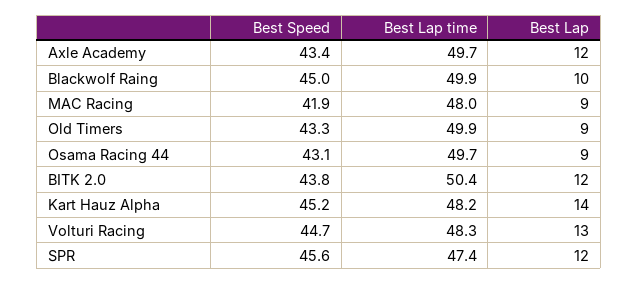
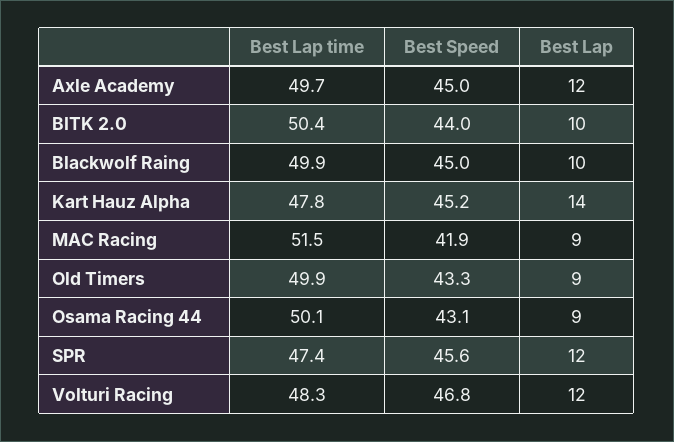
Best Speed, Axle Academy: 43.4 -> 45
Best Lap time, MAC Racing: 48 -> 51.5
Best Lap time, Osama Racing 44: 49.7 -> 50.1
Best Speed, BITK 2.0: 43.8 -> 44
Best Lap, BITK 2.0: 12 -> 10
Best Lap time, Kart Hauz Alpha: 48.2 -> 47.8
Best Speed, Volturi Racing: 44.7 -> 46.8
Best Lap, Volturi Racing: 13 -> 12

